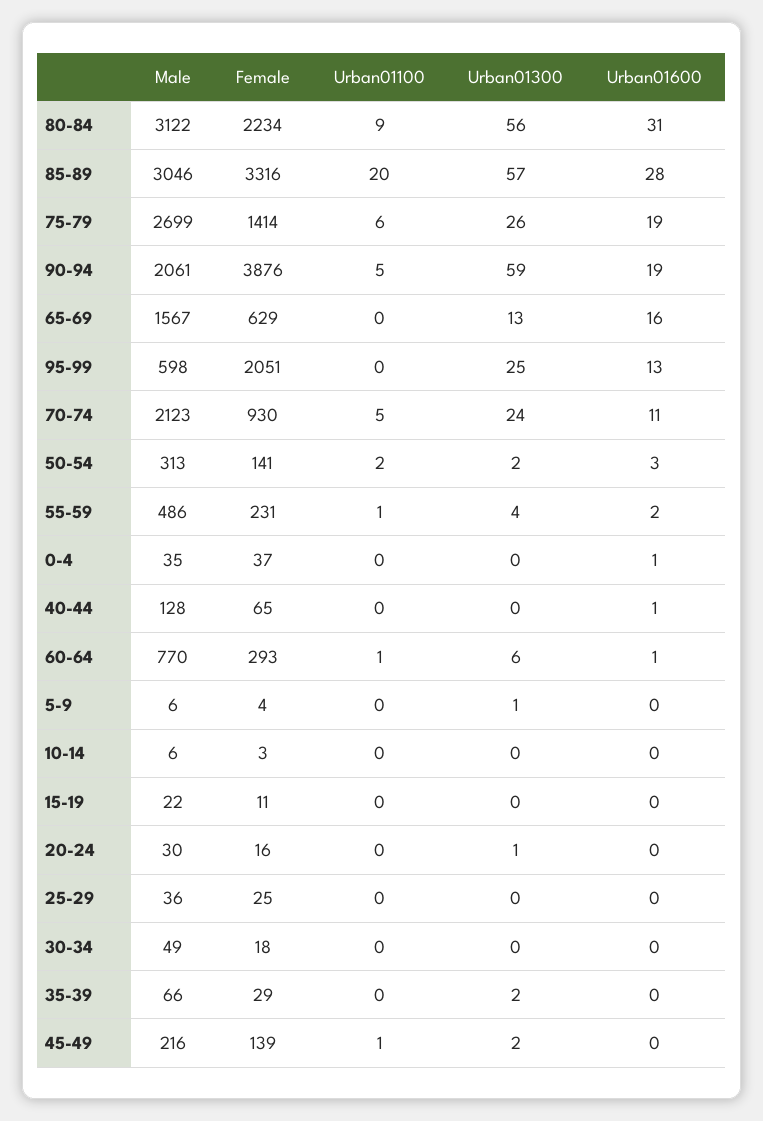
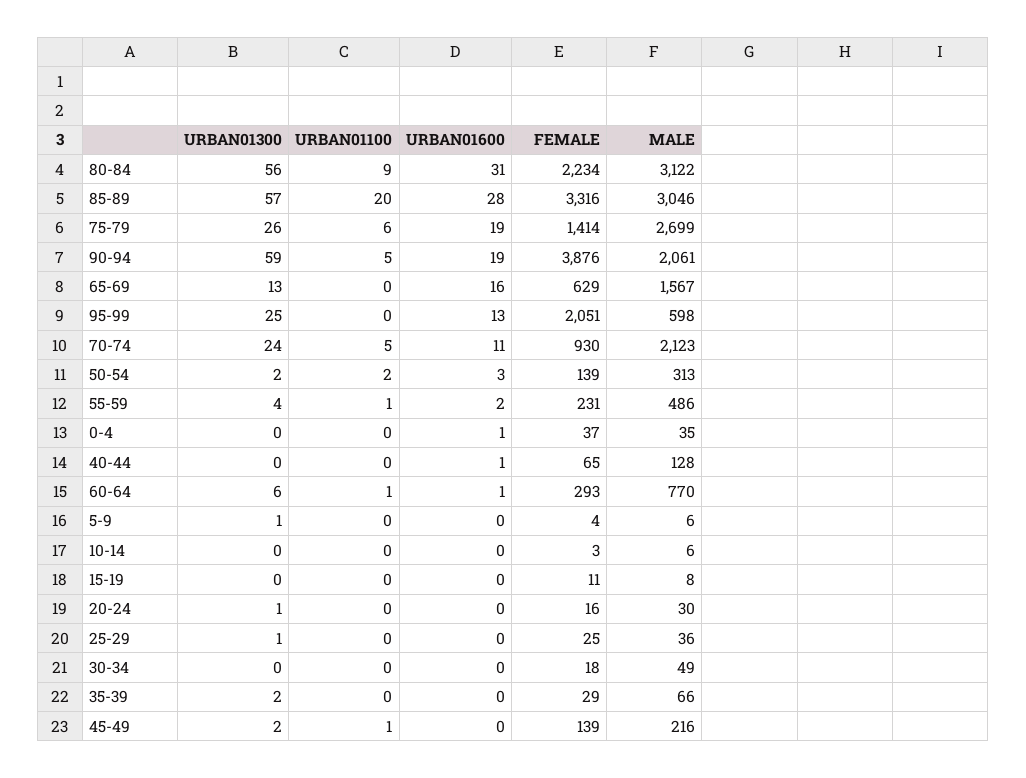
Female, 50-54: 141 -> 139
Male, 15-19: 22 -> 8
Urban01300, 25-29: 0 -> 1

